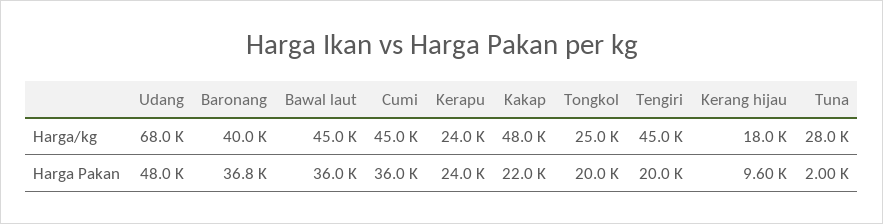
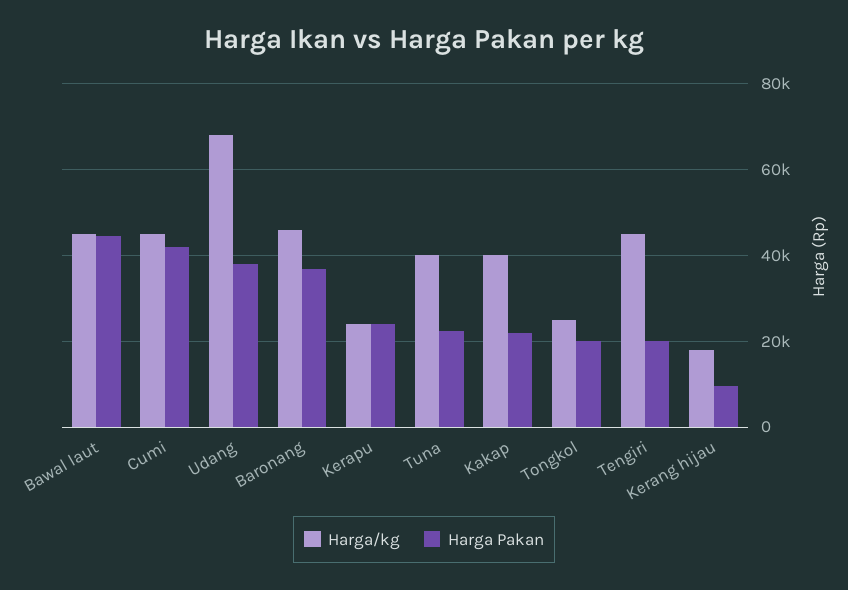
Harga/kg, Baronang: 40000 -> 46000
Harga/kg, Kakap: 48000 -> 40000
Harga/kg, Tuna: 28000 -> 40000
Harga Pakan, Udang: 48000 -> 38000
Harga Pakan, Bawal laut: 36000 -> 44000
Harga Pakan, Cumi: 36000 -> 42000
Harga Pakan, Tuna: 2000 -> 22000

